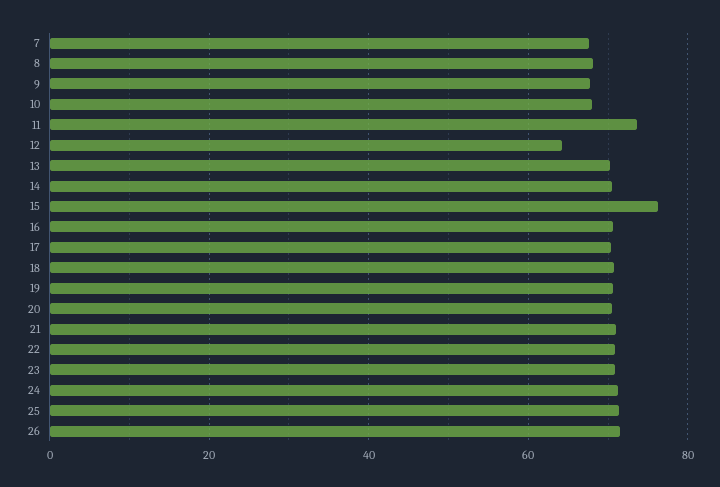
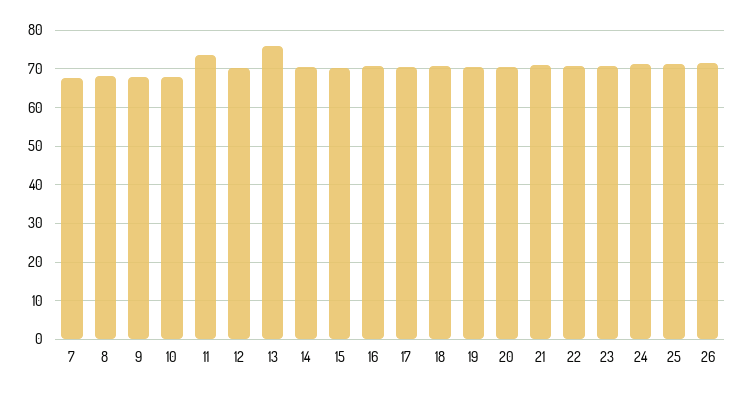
12: 64 -> 70
13: 70 -> 76
15: 76 -> 70

